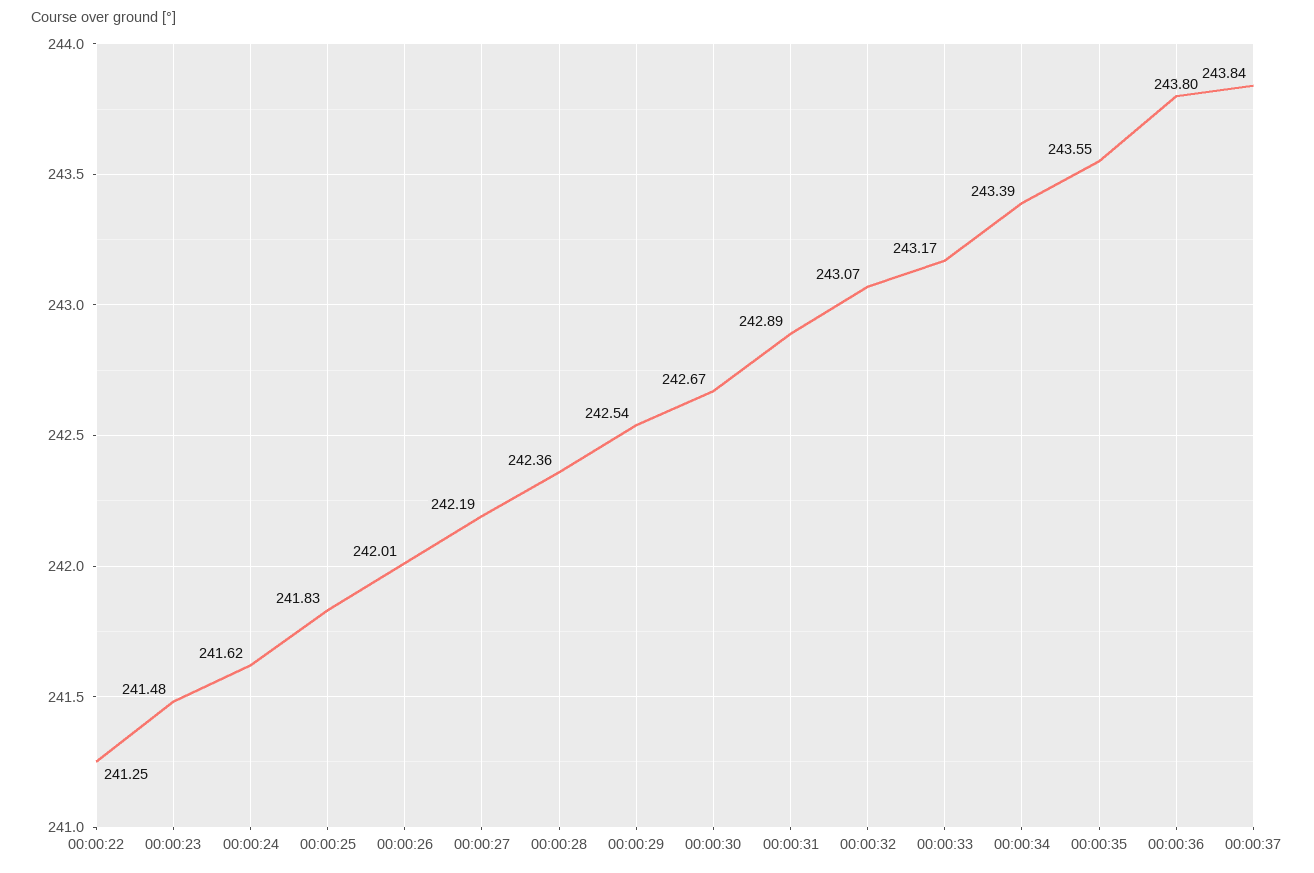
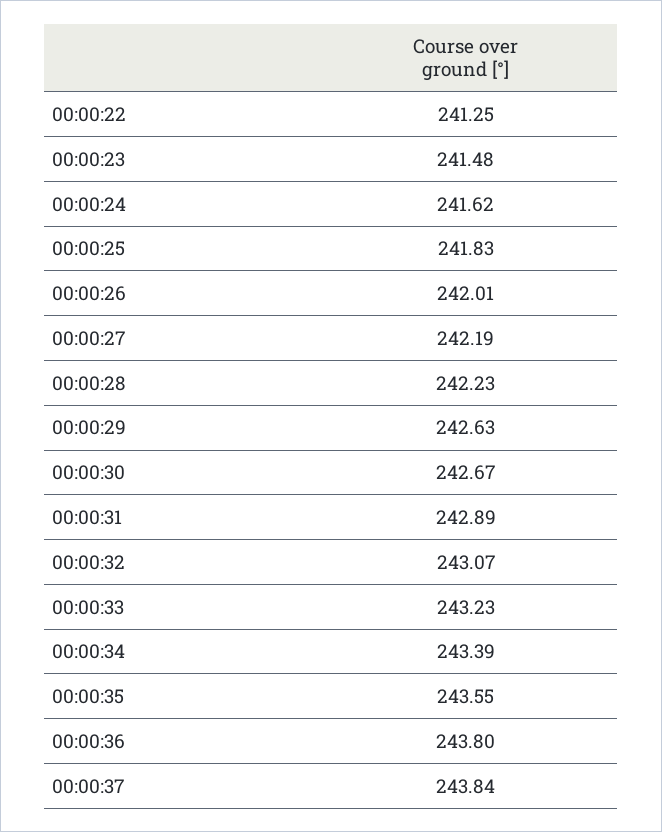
00:00:28: 242.36 -> 242.23
00:00:29: 242.54 -> 242.63
00:00:33: 243.17 -> 243.23

